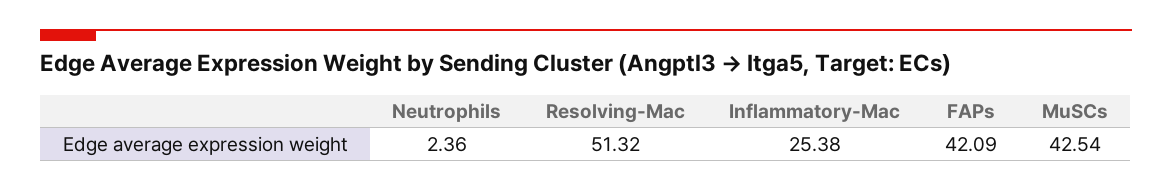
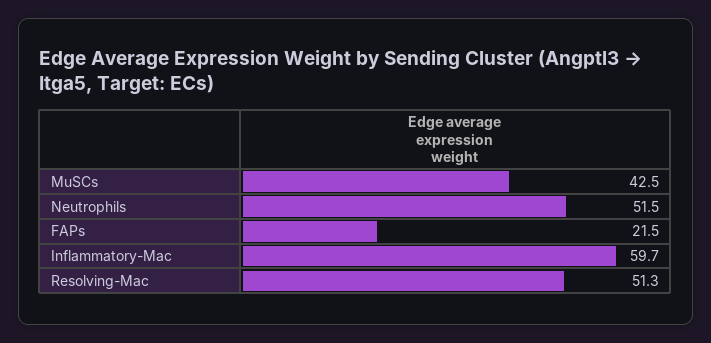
Neutrophils: 2.36 -> 51.5
Inflammatory-Mac: 25.38 -> 59.7
FAPs: 42.09 -> 21.5

